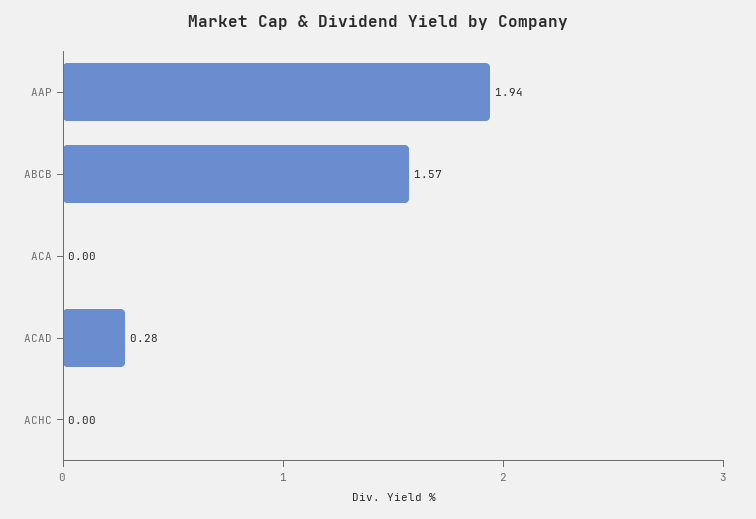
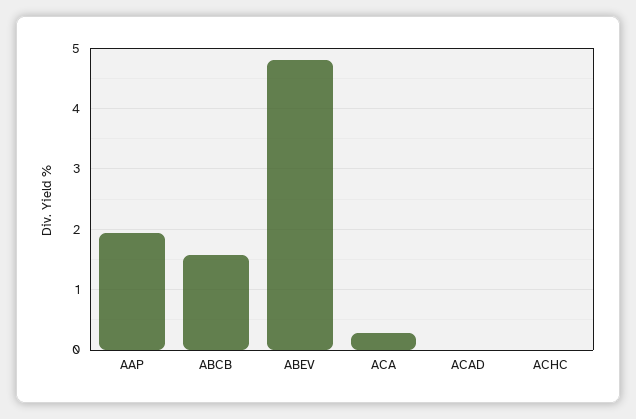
ACA: 0 -> 0.3
ACAD: 0.28 -> 0
ABEV: none -> 4.8

